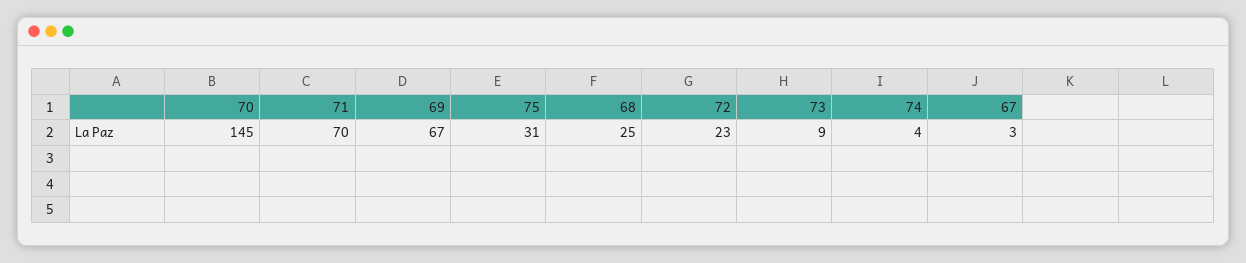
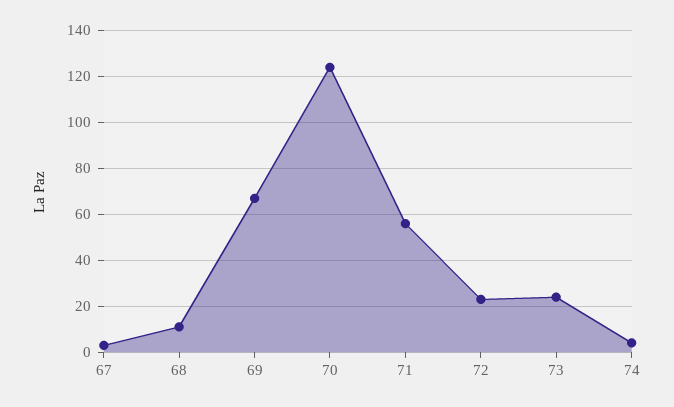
70: 145 -> 125
71: 70 -> 55
75: 31 -> none
68: 25 -> 10
73: 9 -> 25

